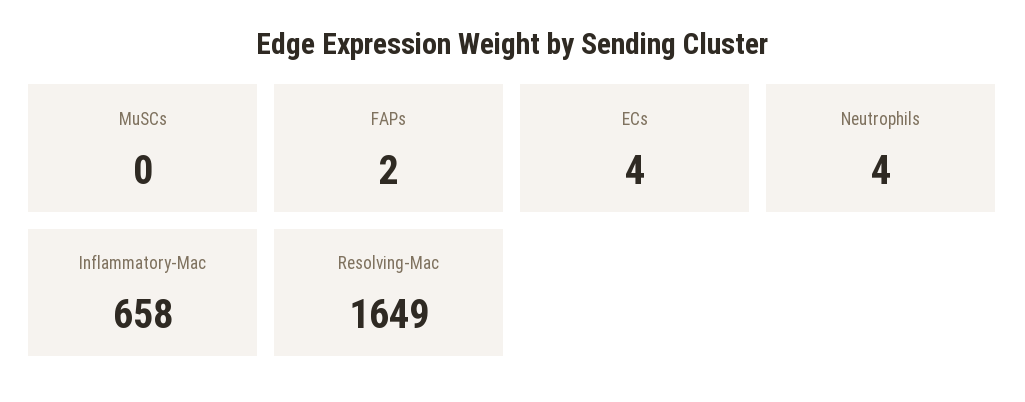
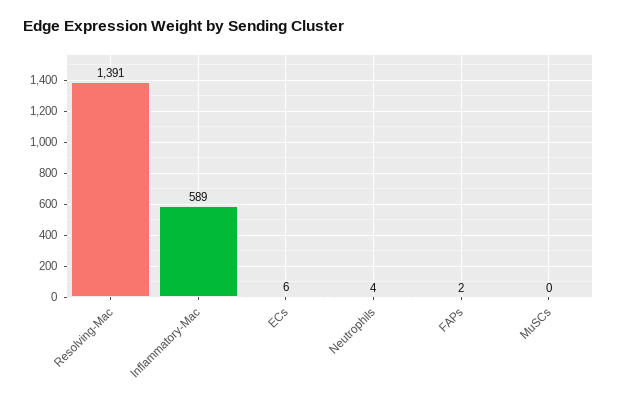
ECs: 4 -> 6
Inflammatory-Mac: 658 -> 589
Resolving-Mac: 1649 -> 1391

